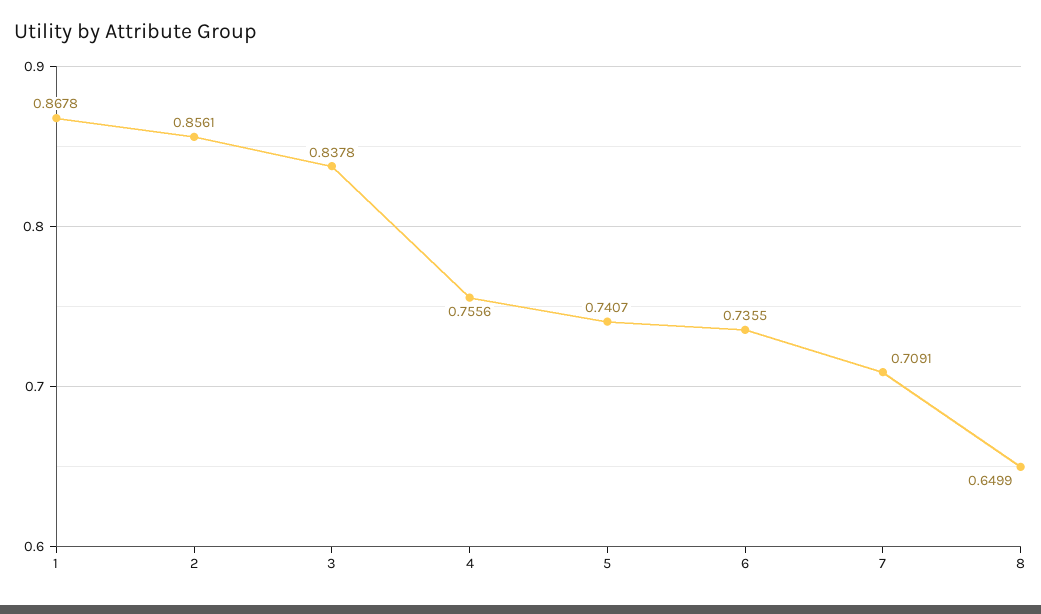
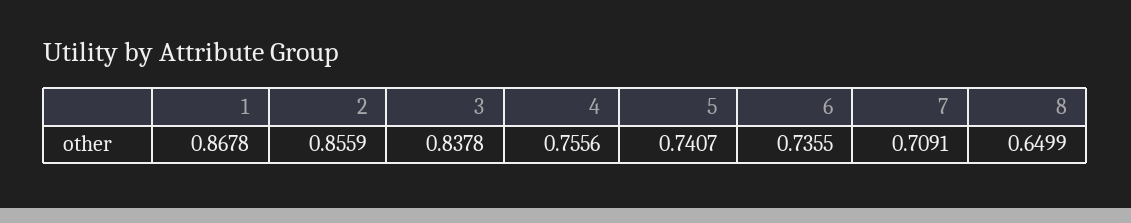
2: 0.8561 -> 0.8559

